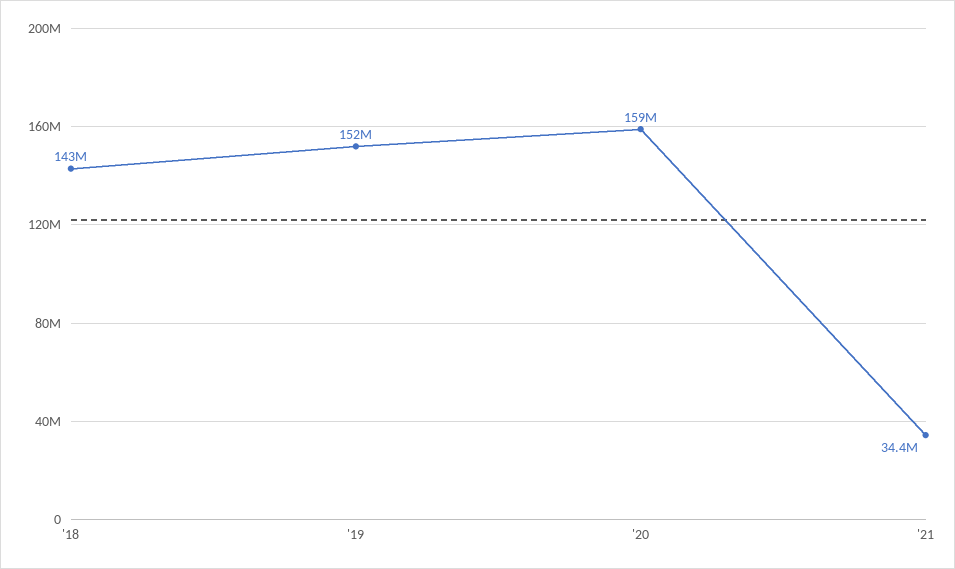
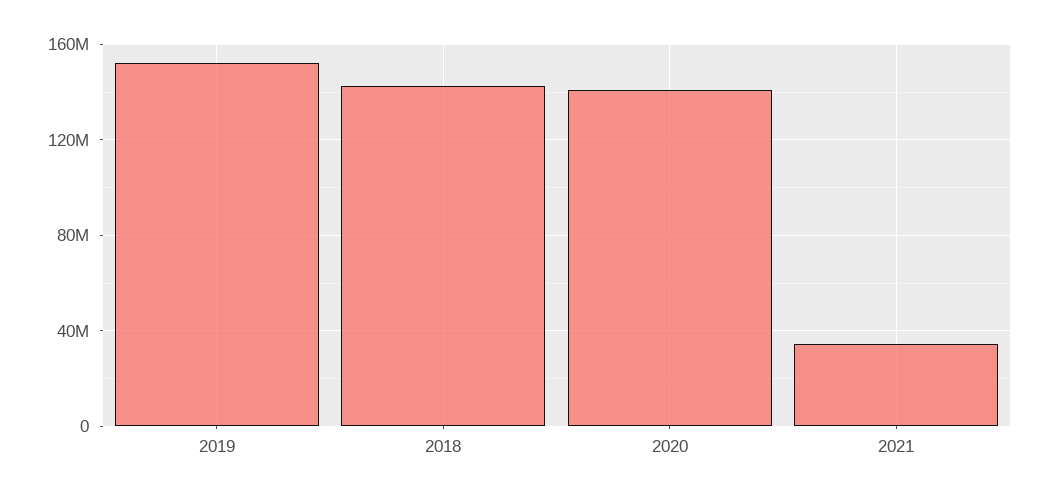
'20: 159000000 -> 140000000

